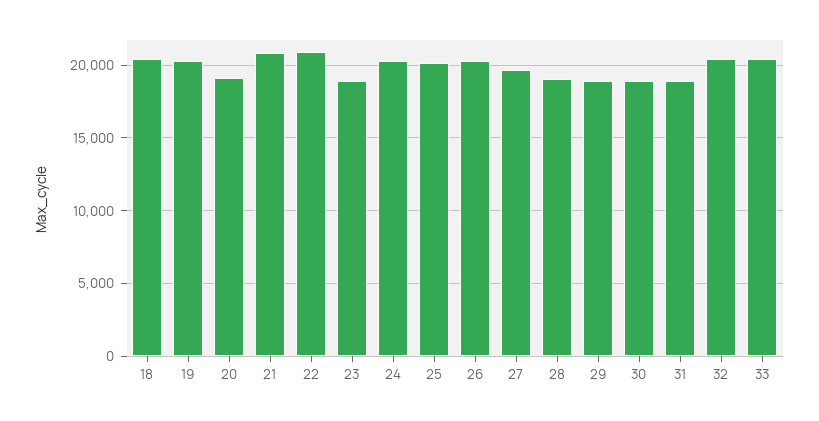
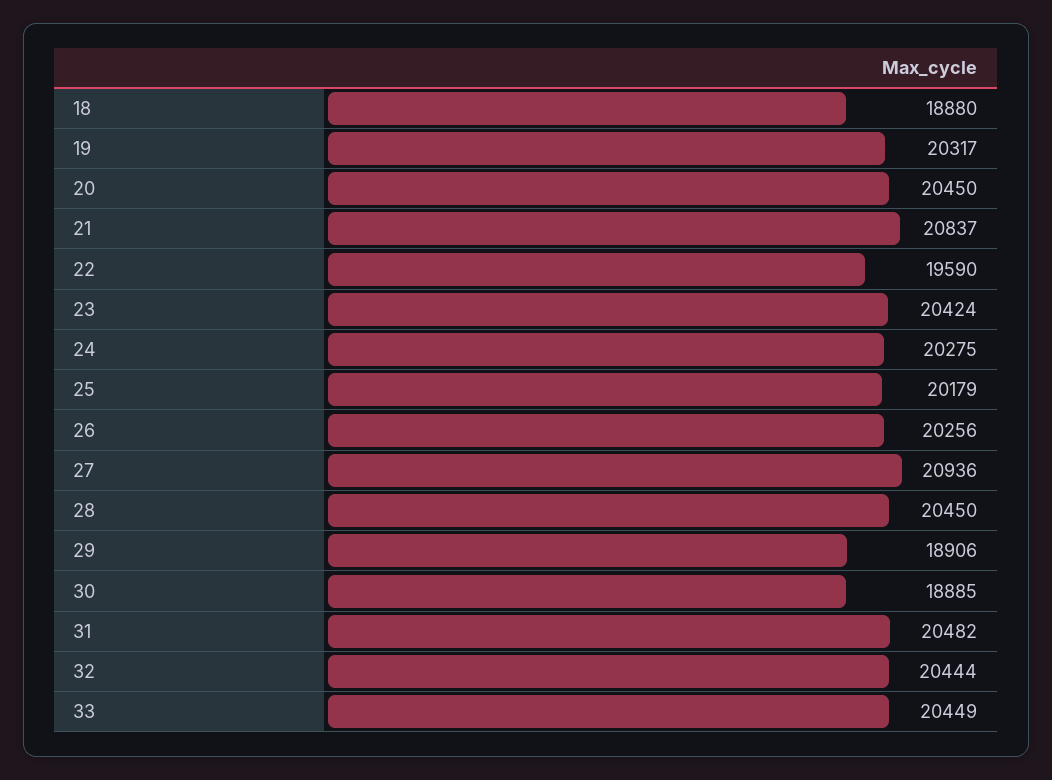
18: 20500 -> 18880
20: 19000 -> 20450
22: 21000 -> 19590
23: 19000 -> 20424
27: 19500 -> 20936
28: 19000 -> 20450
31: 19000 -> 20482

